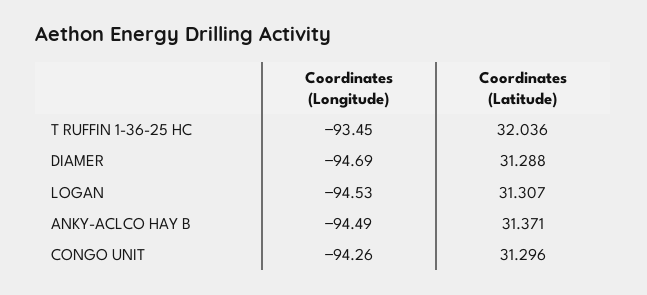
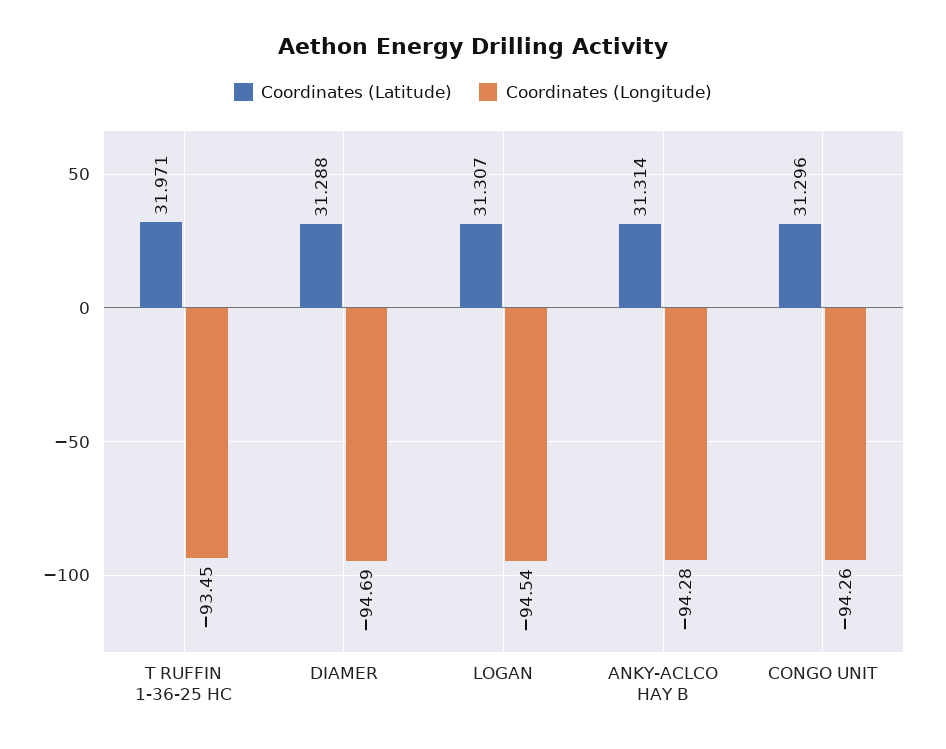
Coordinates (Latitude), T RUFFIN 1-36-25 HC: 32.036 -> 31.971
Coordinates (Longitude), LOGAN: -94.53 -> -94.54
Coordinates (Longitude), ANKY-ACLCO HAY B: -94.49 -> -94.28
Coordinates (Latitude), ANKY-ACLCO HAY B: 31.371 -> 31.314

